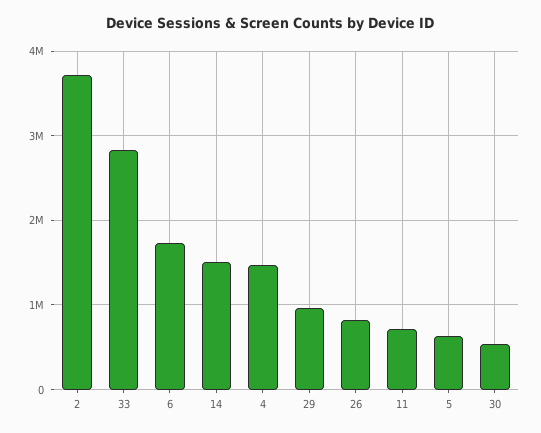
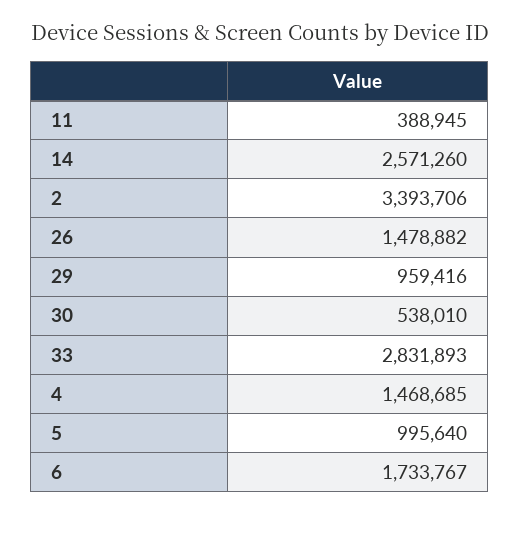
2: 3700000 -> 3393706
14: 1500000 -> 2571260
26: 800000 -> 1478882
11: 700000 -> 388945
5: 600000 -> 995640

